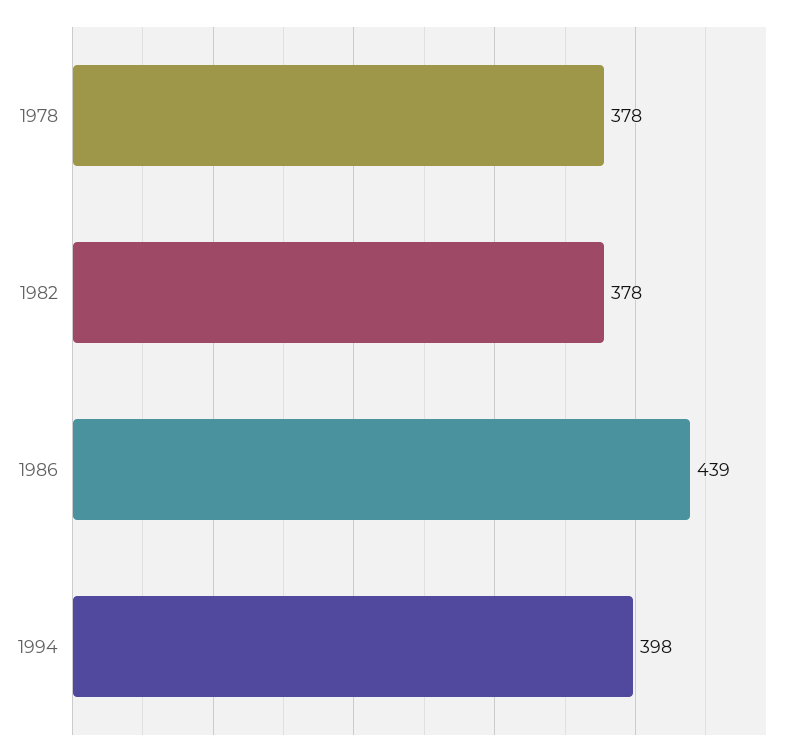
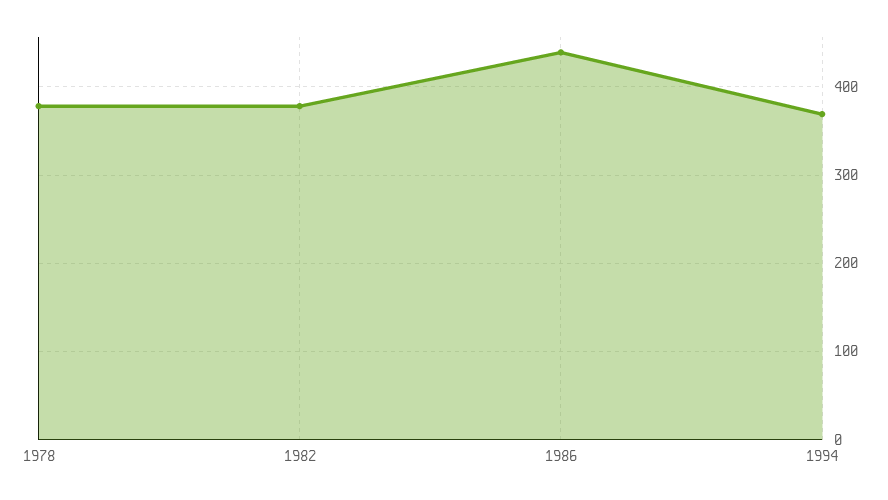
1994: 398 -> 370

